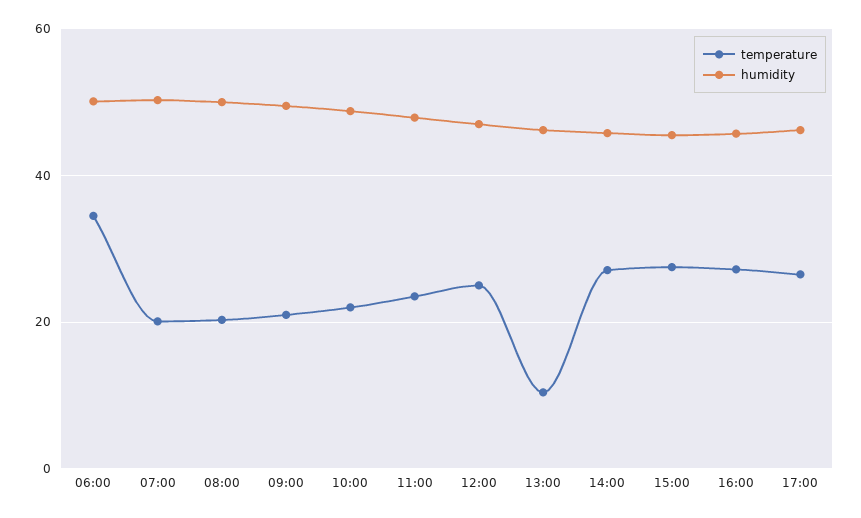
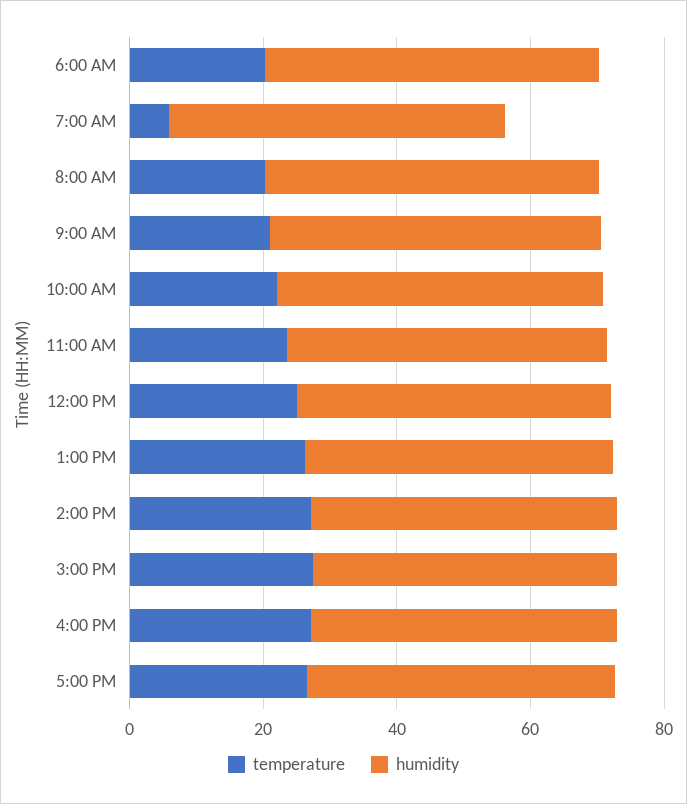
temperature, 06:00: 34 -> 20
temperature, 07:00: 20 -> 5
temperature, 13:00: 10 -> 25

